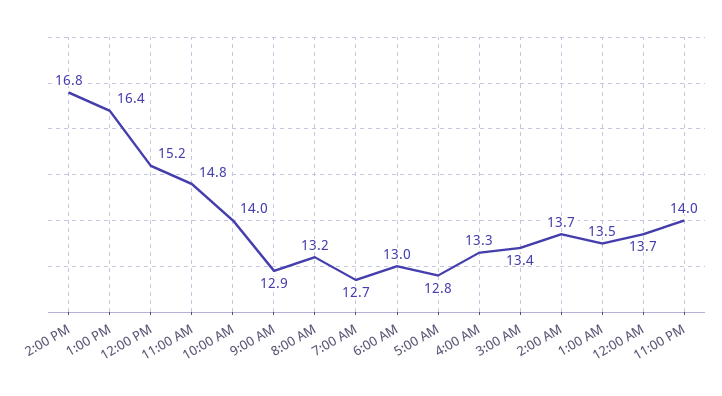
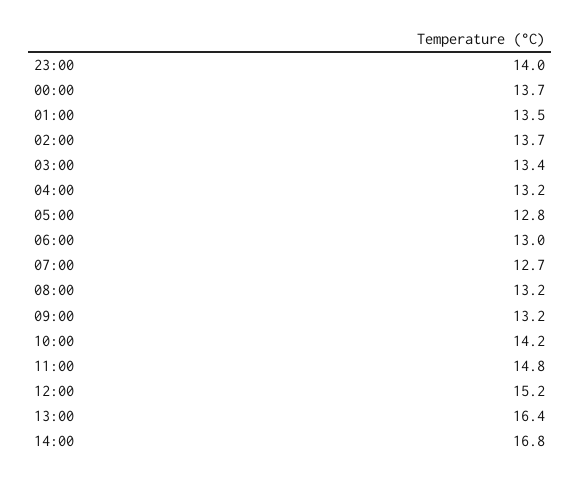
10:00 AM: 14 -> 14.2
9:00 AM: 12.9 -> 13.2
4:00 AM: 13.3 -> 13.2

